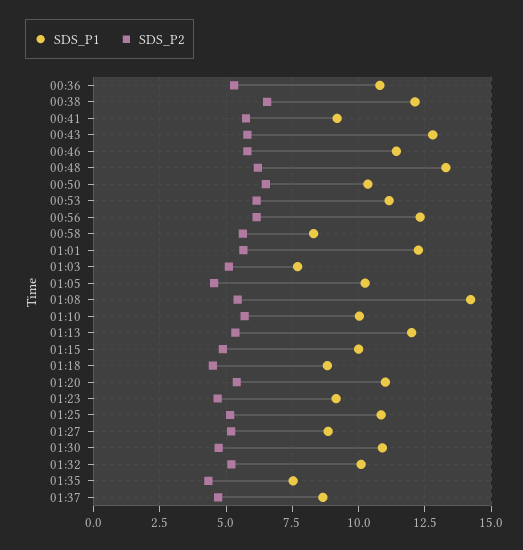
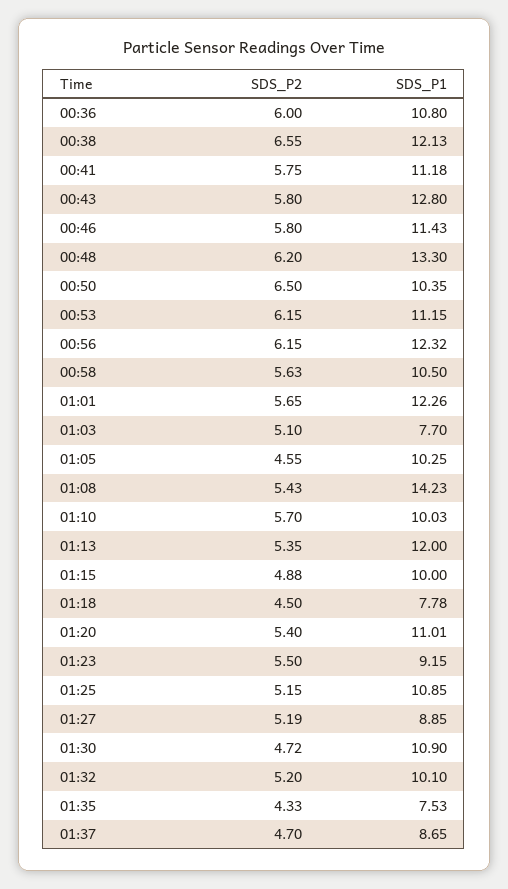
SDS_P2, 00:36: 5.25 -> 6
SDS_P1, 00:41: 9.25 -> 11.18
SDS_P1, 00:58: 8.25 -> 10.5
SDS_P1, 01:18: 8.75 -> 7.78
SDS_P2, 01:23: 4.75 -> 5.5

